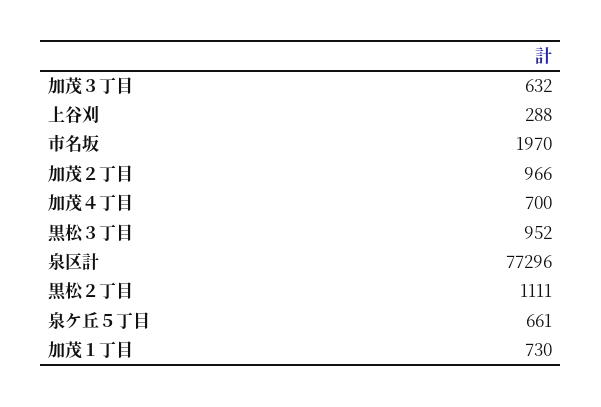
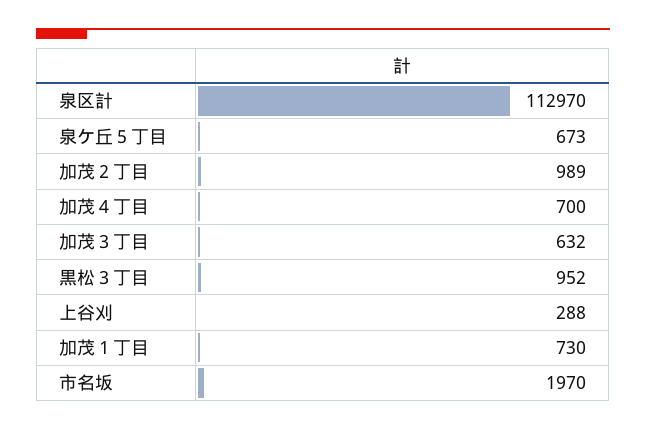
加茂２丁目: 966 -> 989
泉区計: 77296 -> 112970
黒松２丁目: 1111 -> none
泉ケ丘５丁目: 661 -> 673

